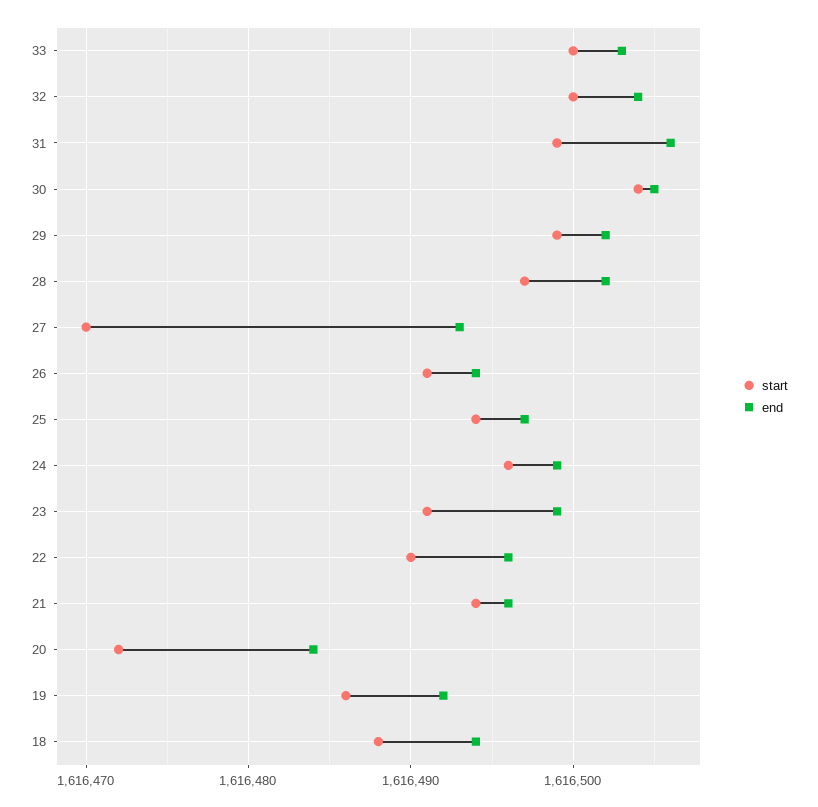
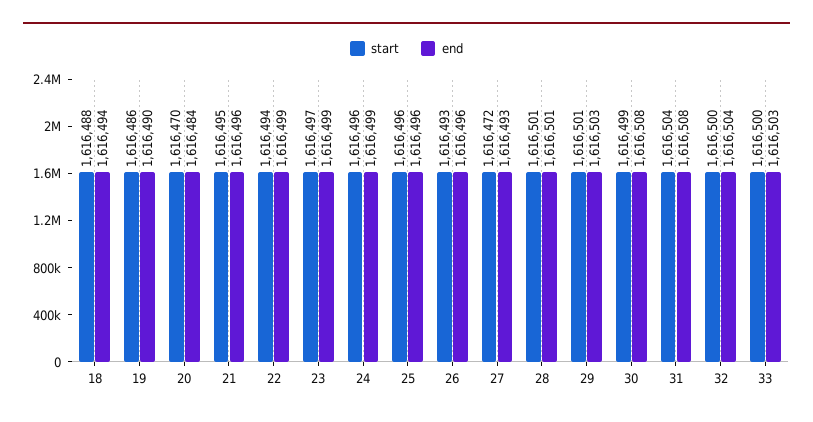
start, 31: 1616499 -> 1616504
end, 31: 1616506 -> 1616508
start, 30: 1616504 -> 1616499
end, 30: 1616505 -> 1616508
start, 29: 1616499 -> 1616501
end, 29: 1616502 -> 1616503
start, 28: 1616497 -> 1616501
end, 28: 1616502 -> 1616501
start, 27: 1616470 -> 1616472
start, 26: 1616491 -> 1616493
end, 26: 1616494 -> 1616496
start, 25: 1616494 -> 1616496
end, 25: 1616497 -> 1616496
start, 23: 1616491 -> 1616497
start, 22: 1616490 -> 1616494
end, 22: 1616496 -> 1616499
start, 21: 1616494 -> 1616495
start, 20: 1616472 -> 1616470
end, 19: 1616492 -> 1616490

